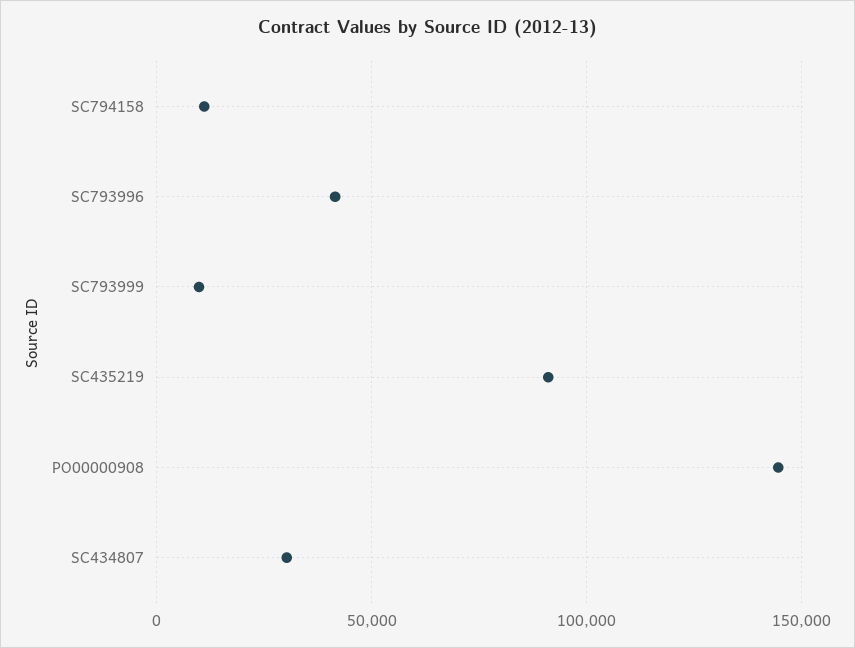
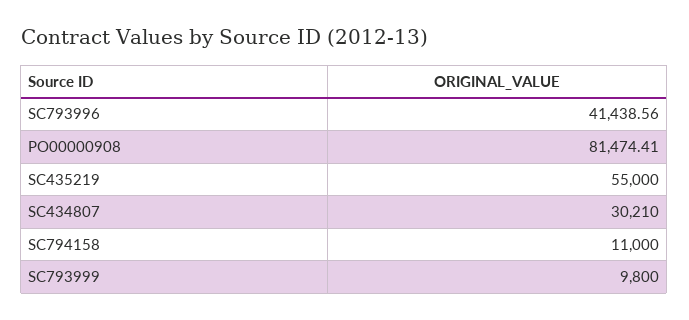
SC435219: 90000 -> 55000
PO00000908: 145000 -> 81474.41

